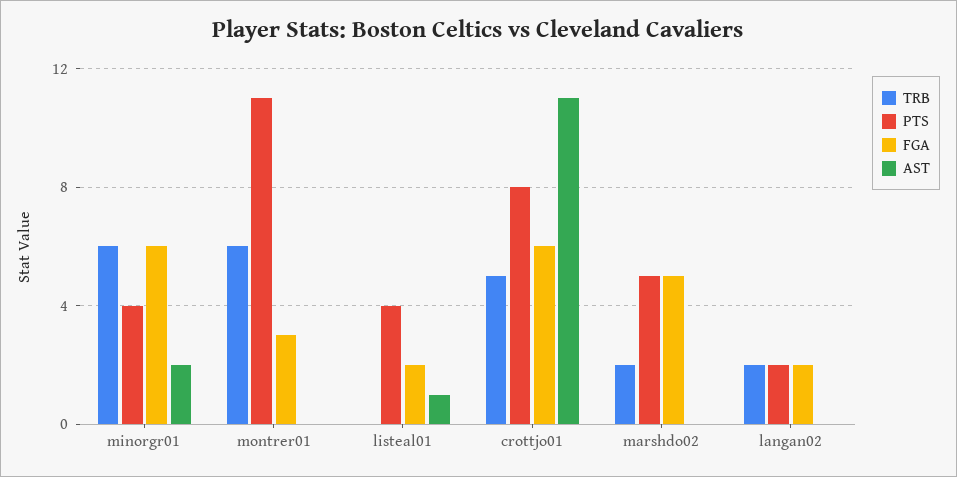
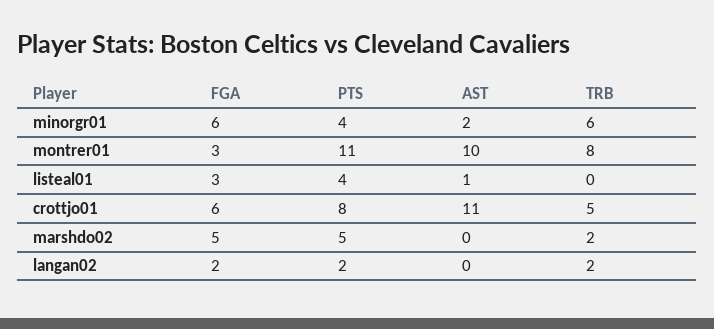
TRB, montrer01: 6 -> 8
AST, montrer01: 0 -> 10
FGA, listeal01: 2 -> 3

